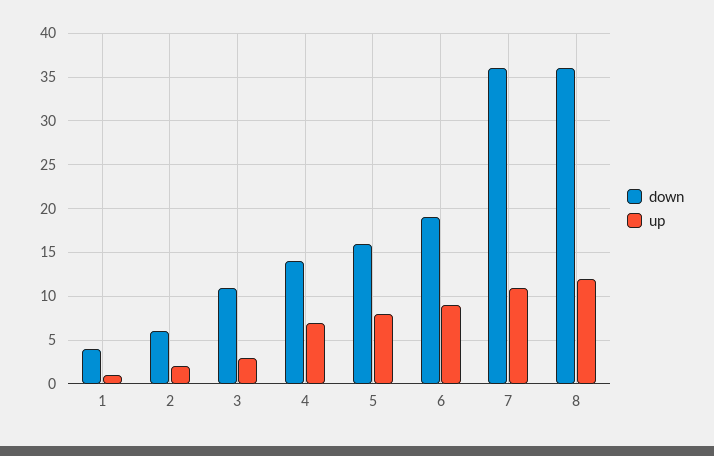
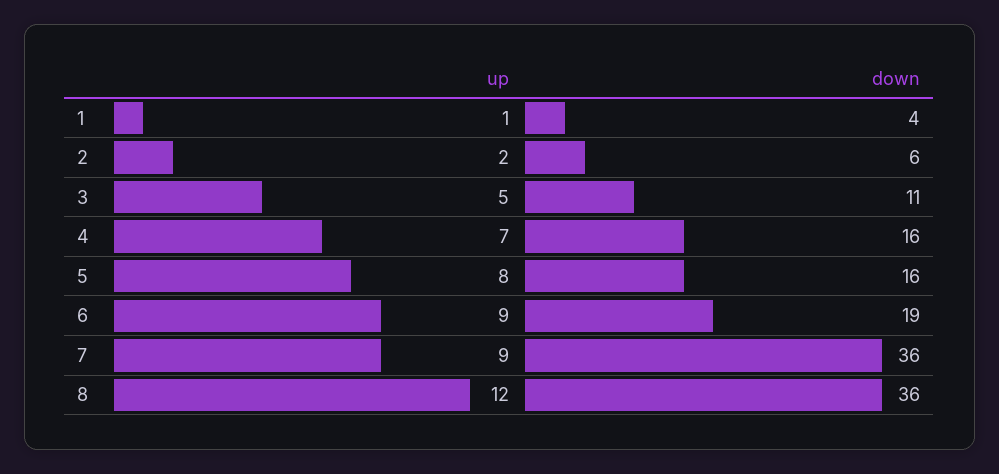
up, 3: 3 -> 5
down, 4: 14 -> 16
up, 7: 11 -> 9

